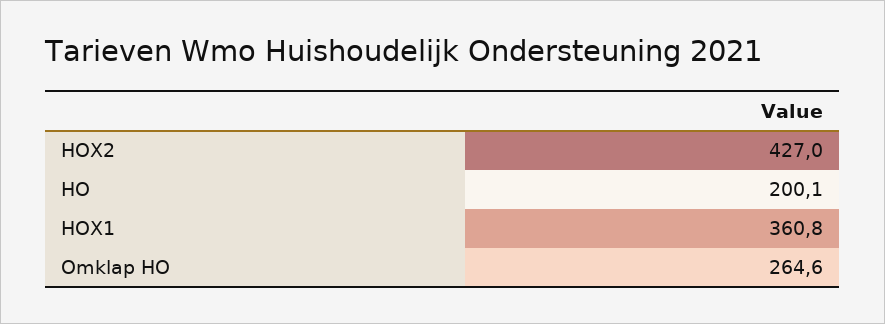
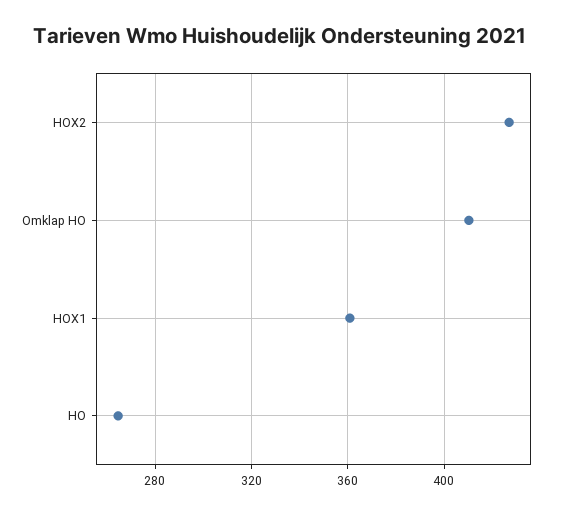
HO: 200.1 -> 265
Omklap HO: 264.6 -> 410

